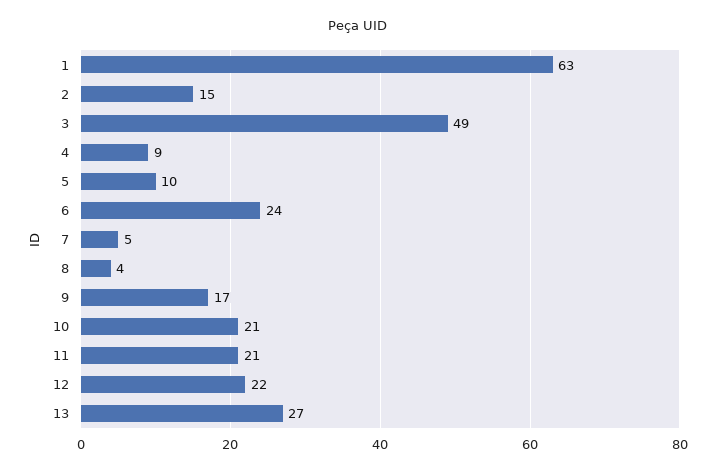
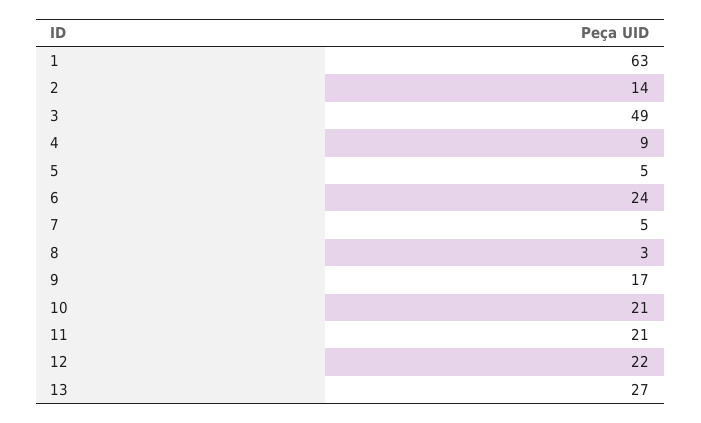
2: 15 -> 14
5: 10 -> 5
8: 4 -> 3

